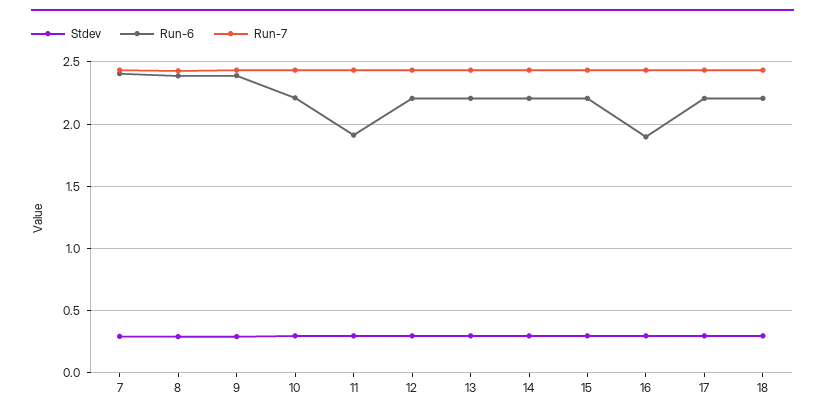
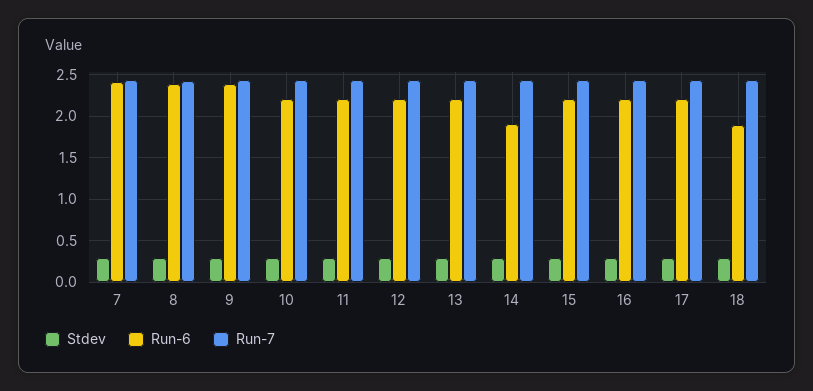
Run-6, 11: 1.9 -> 2.2
Run-6, 14: 2.2 -> 1.9
Run-6, 16: 1.9 -> 2.2
Run-6, 18: 2.2 -> 1.9

